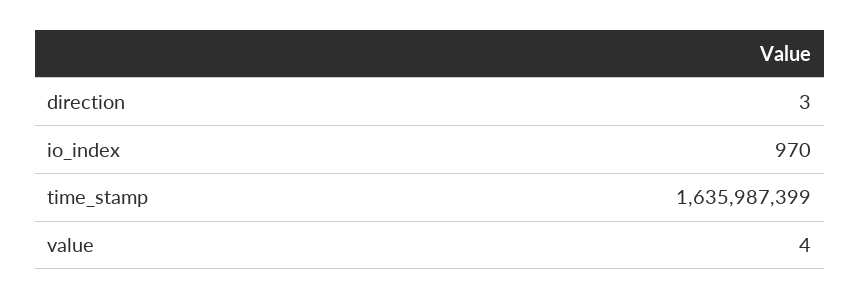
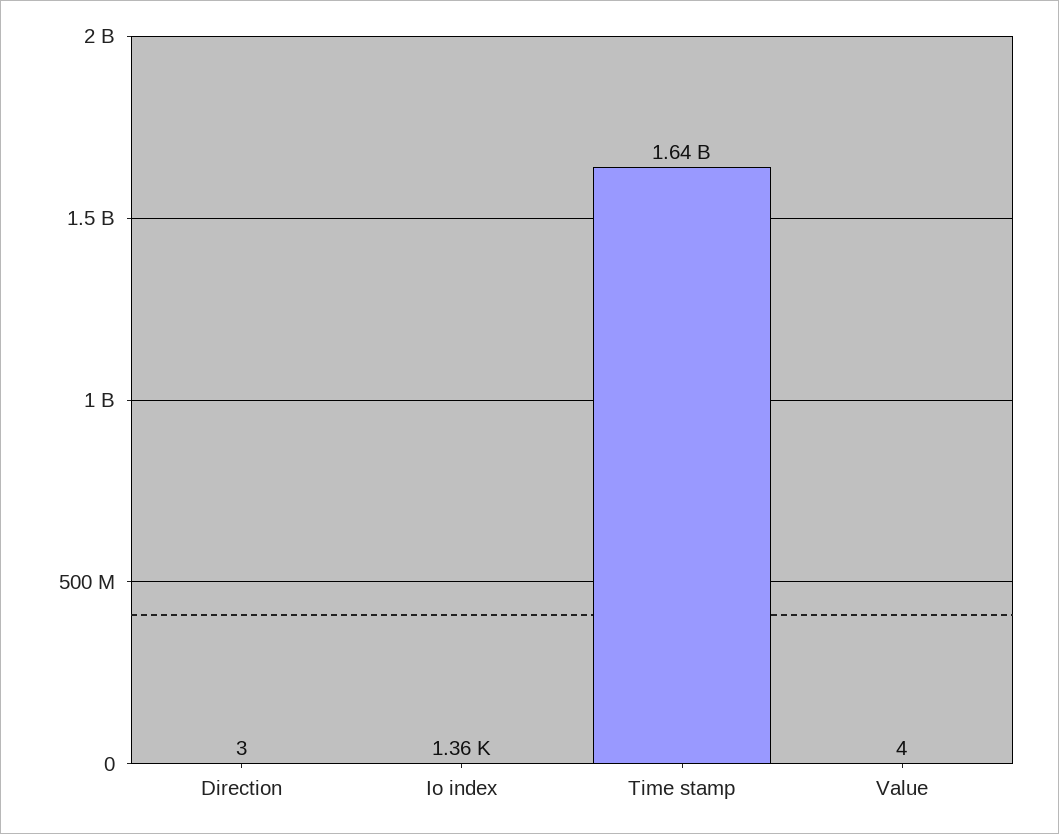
io_index: 970 -> 1360

